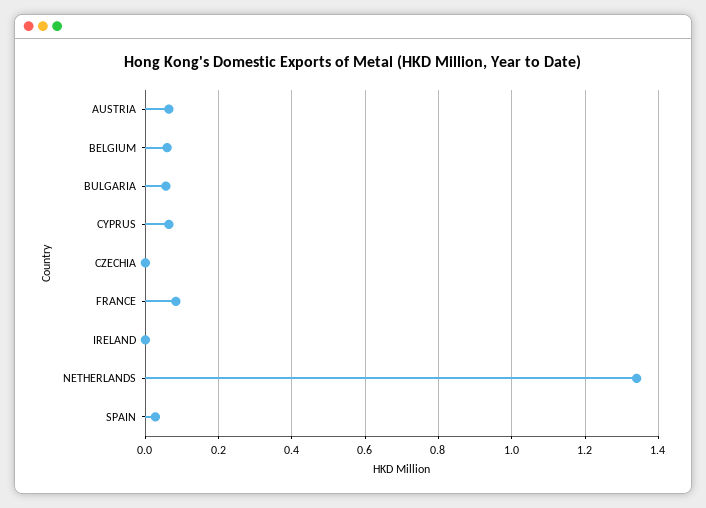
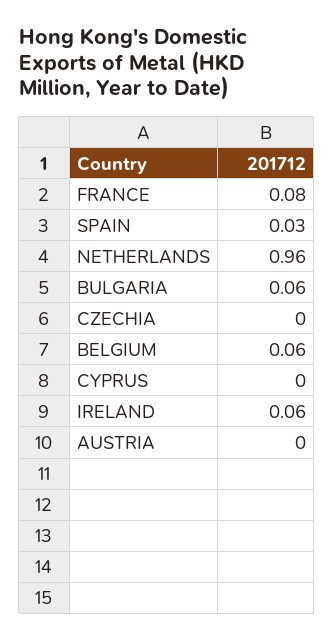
AUSTRIA: 0.06 -> 0
CYPRUS: 0.06 -> 0
IRELAND: 0 -> 0.06
NETHERLANDS: 1.34 -> 0.96

